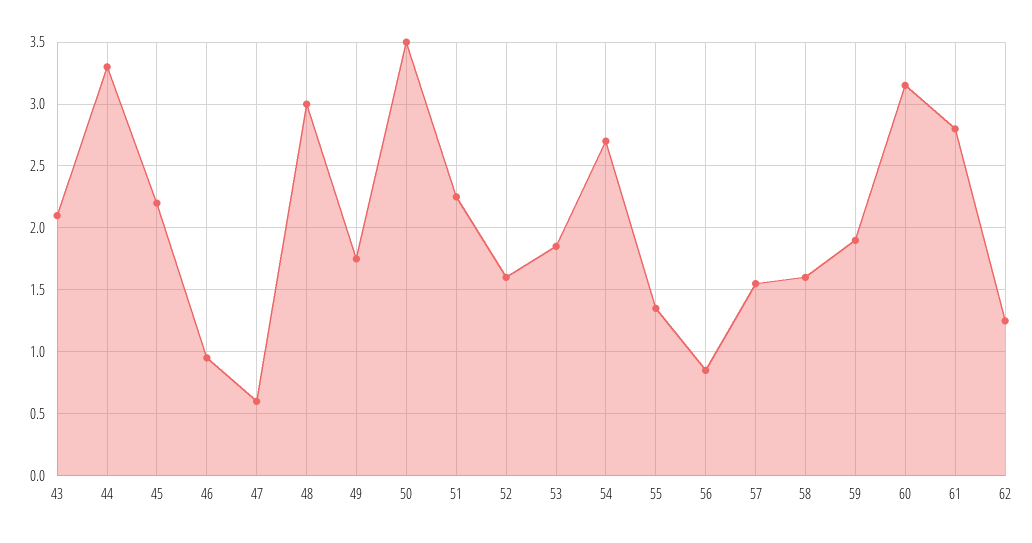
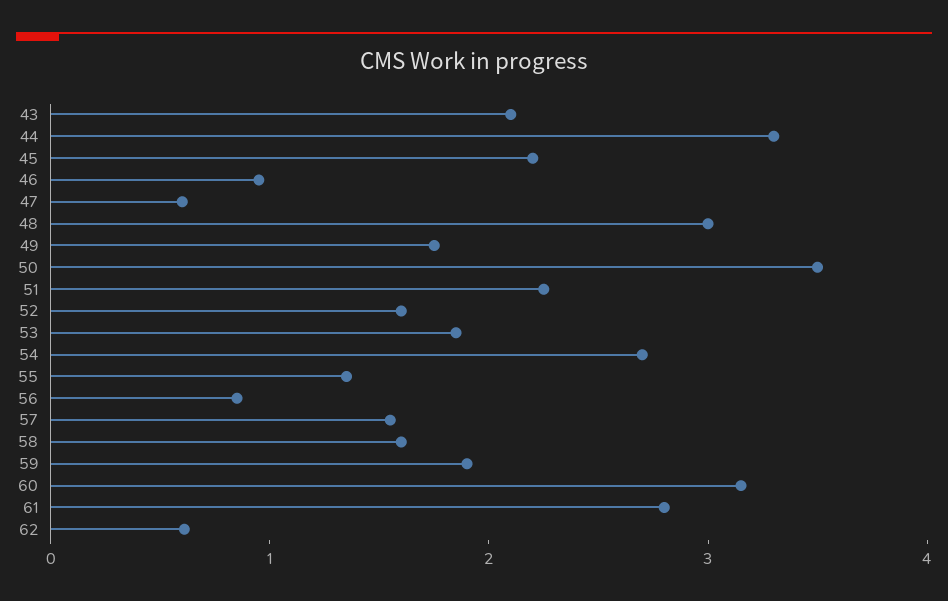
62: 1.25 -> 0.6

